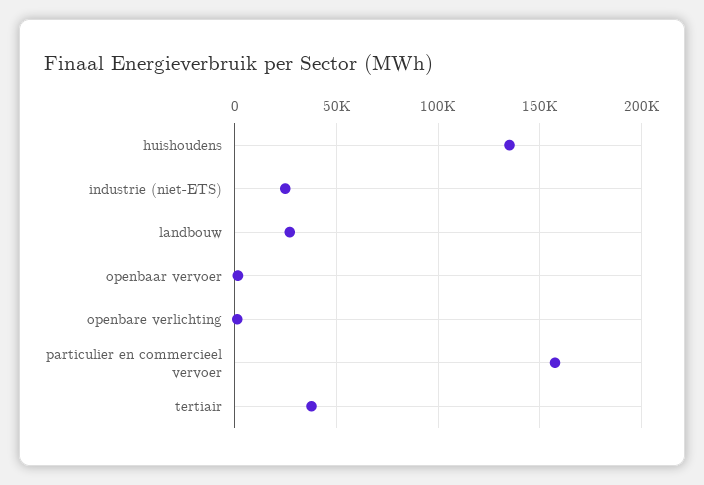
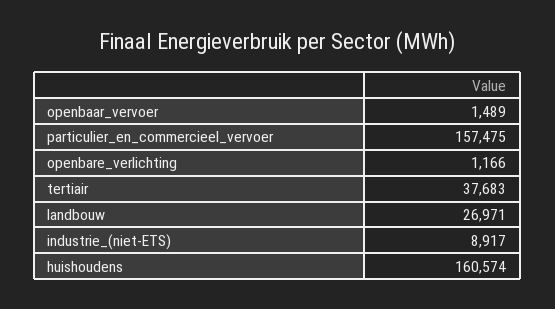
huishoudens: 135000 -> 160574
industrie (niet-ETS): 25000 -> 8917

